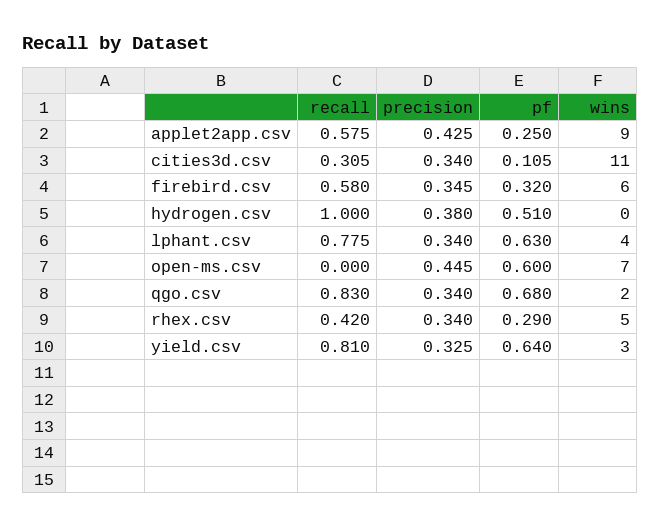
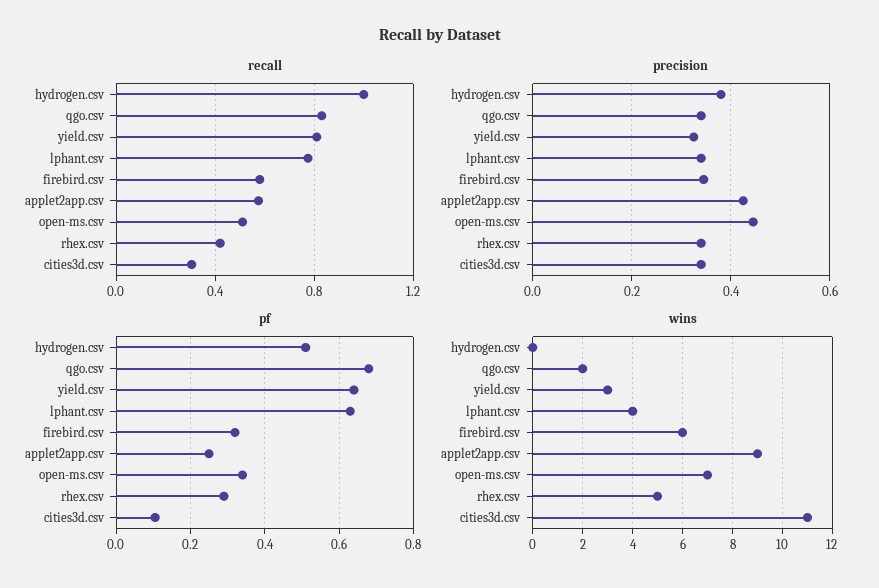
recall, open-ms.csv: 0 -> 0.5
pf, open-ms.csv: 0.6 -> 0.34

